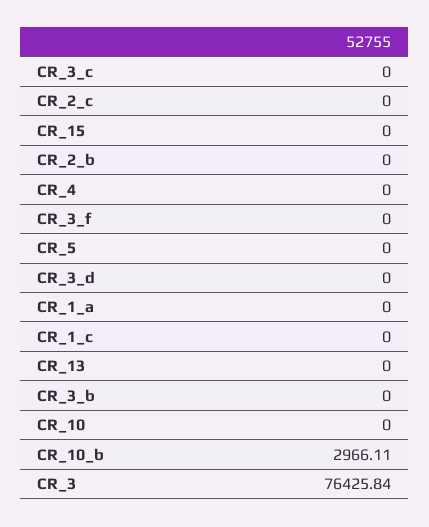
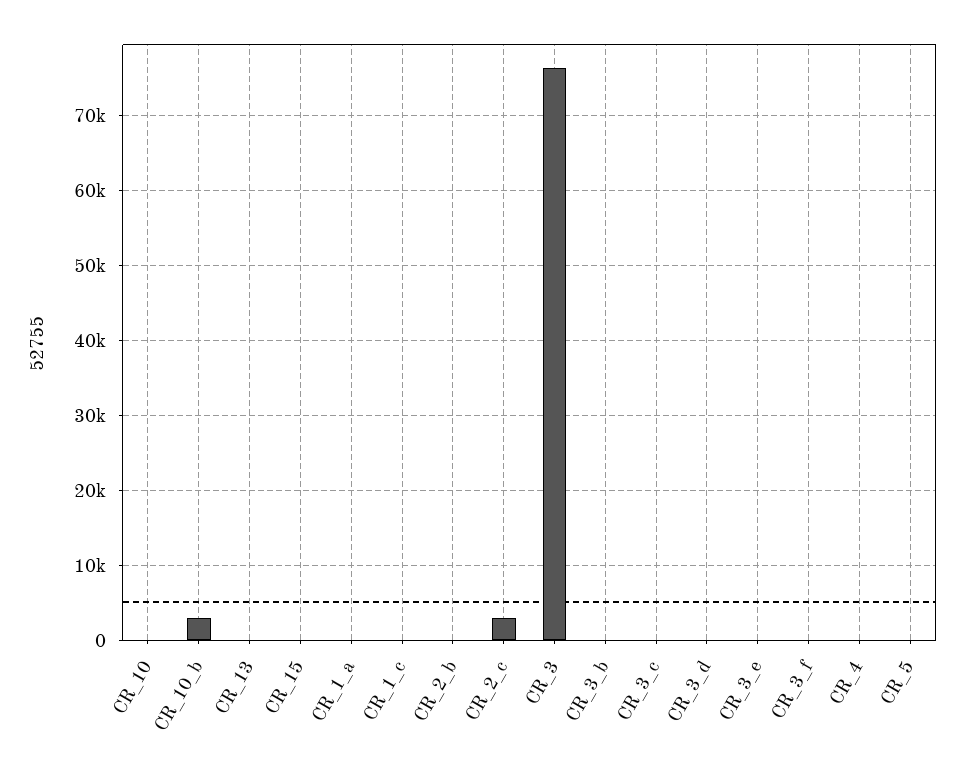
CR_2_c: 0 -> 3000
CR_3_e: none -> 0

